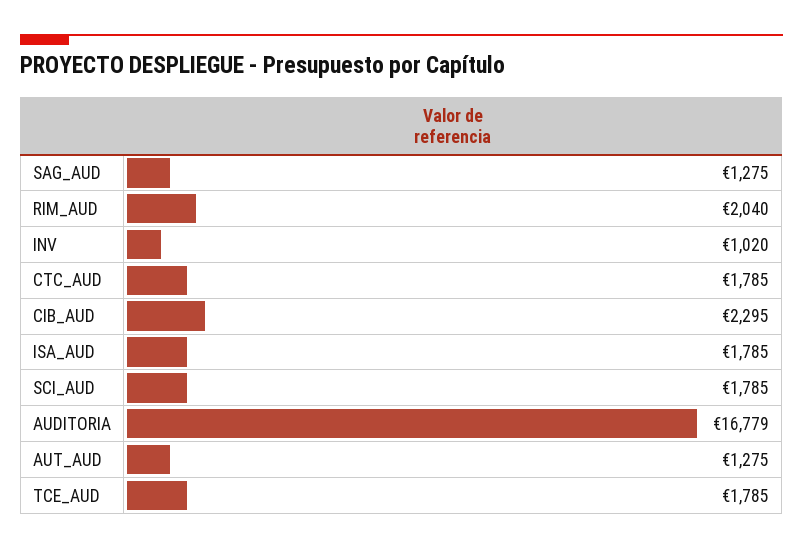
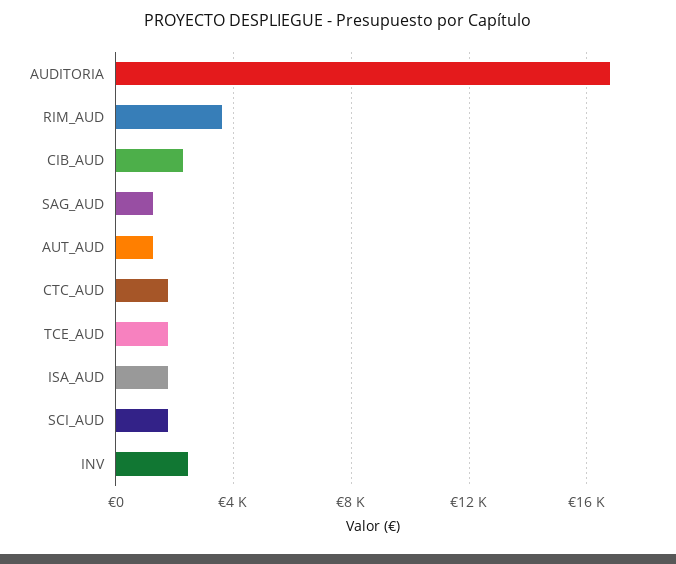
RIM_AUD: 2040 -> 3500
INV: 1020 -> 2500

